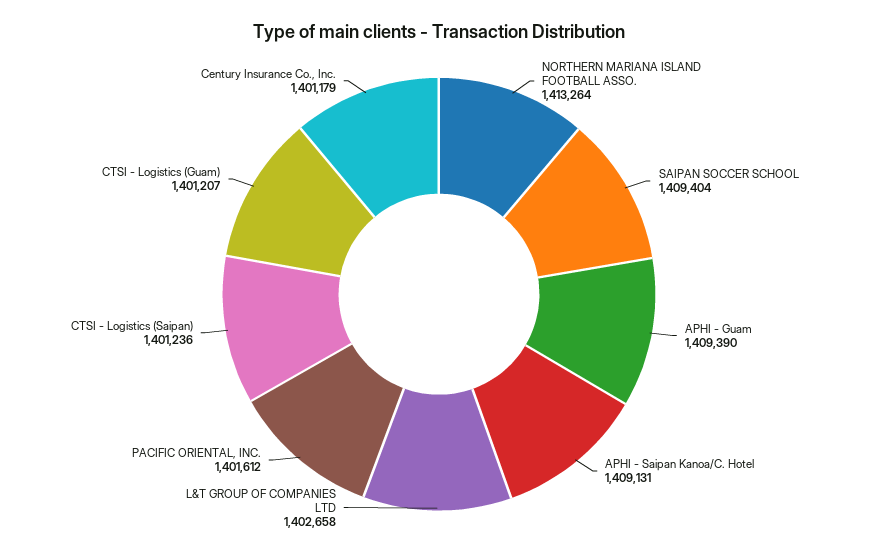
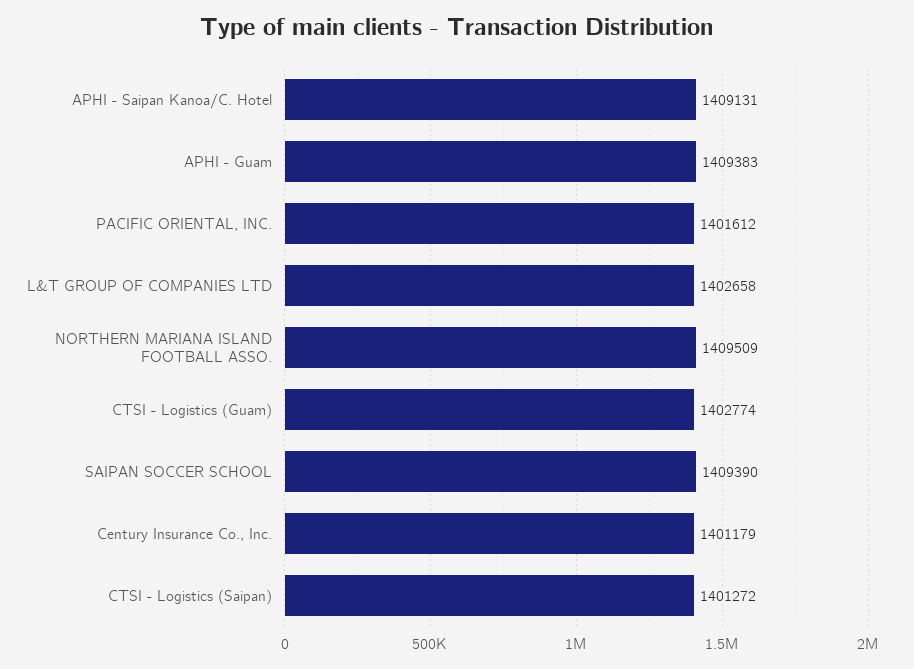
NORTHERN MARIANA ISLAND FOOTBALL ASSO.: 1413264 -> 1409509
SAIPAN SOCCER SCHOOL: 1409404 -> 1409390
APHI - Guam: 1409390 -> 1409383
CTSI - Logistics (Saipan): 1401236 -> 1401272
CTSI - Logistics (Guam): 1401207 -> 1402774

